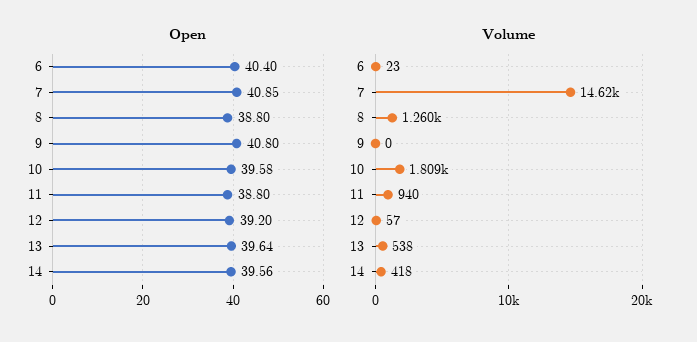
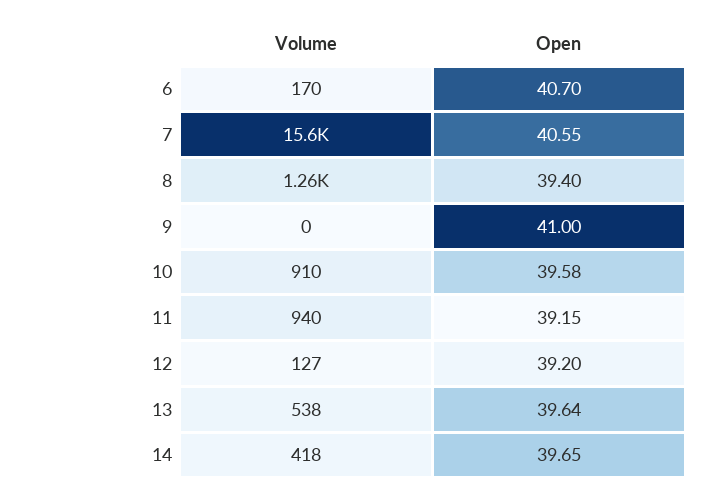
Open, 6: 40.4 -> 40.7
Open, 7: 40.85 -> 40.55
Open, 8: 38.8 -> 39.4
Open, 9: 40.8 -> 41
Open, 11: 38.8 -> 39.15
Open, 14: 39.56 -> 39.65
Volume, 6: 23 -> 170
Volume, 7: 14620 -> 15600
Volume, 10: 1809 -> 910
Volume, 12: 57 -> 127

